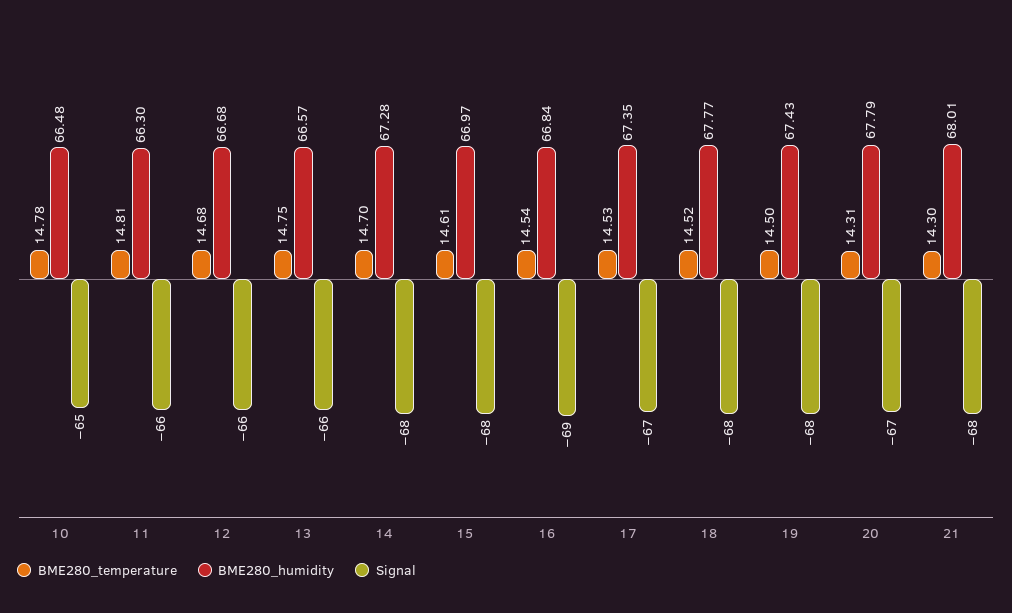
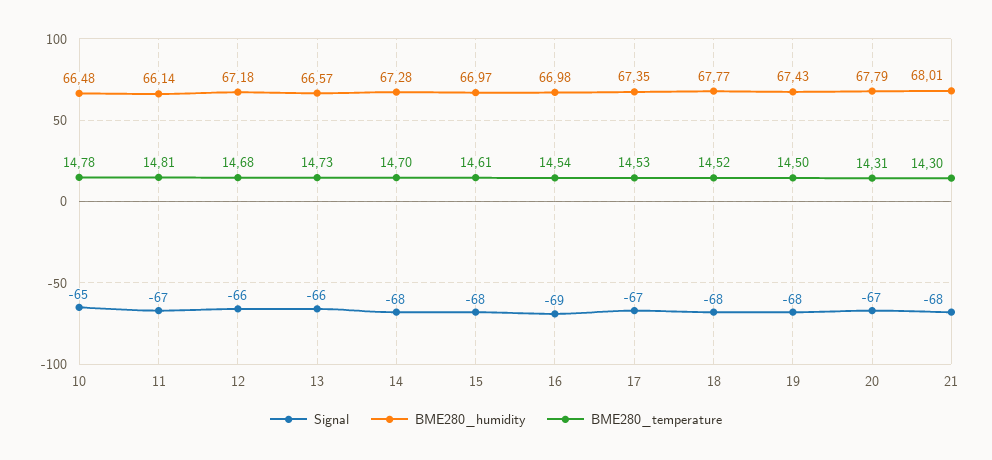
BME280_humidity, 11: 66.3 -> 66.14
Signal, 11: -66 -> -67
BME280_humidity, 12: 66.68 -> 67.18
BME280_temperature, 13: 14.75 -> 14.73
BME280_humidity, 16: 66.84 -> 66.98

